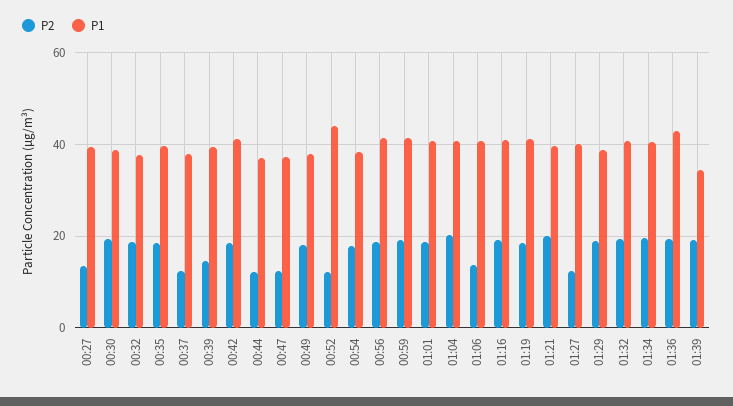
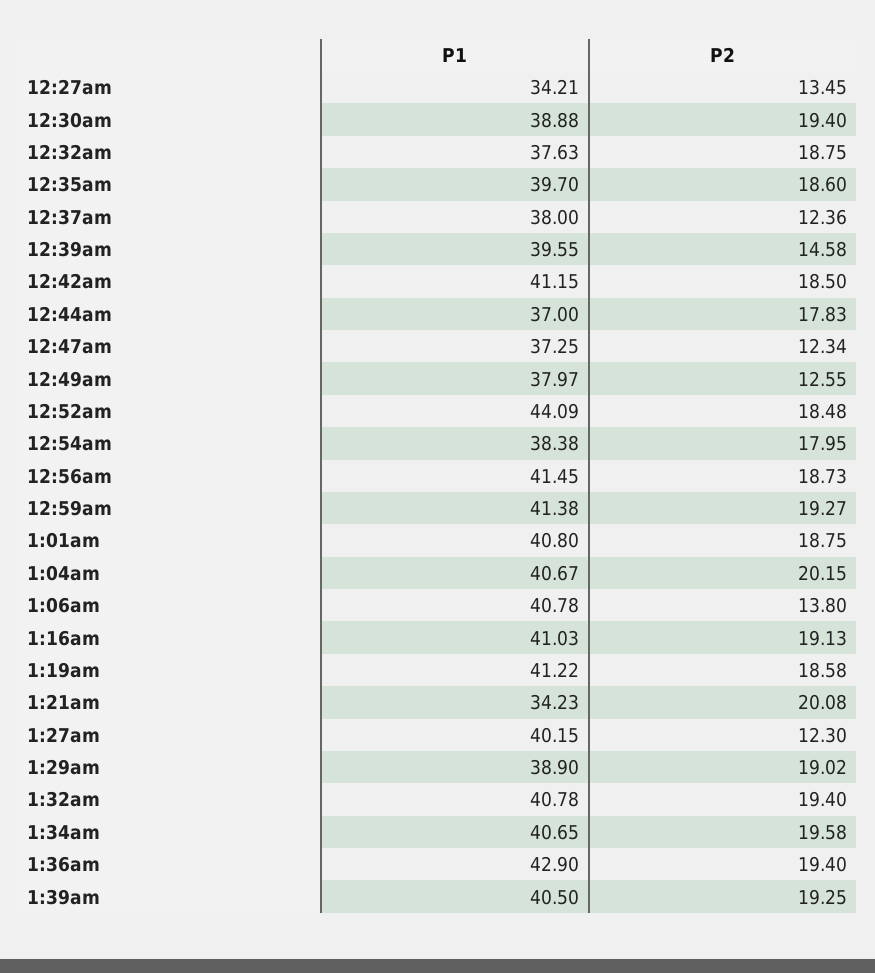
P1, 00:27: 40 -> 34.21
P2, 00:44: 12 -> 17.83
P2, 00:49: 18 -> 12.55
P2, 00:52: 12 -> 18.48
P1, 01:21: 40 -> 34.23
P1, 01:39: 34 -> 40.5

